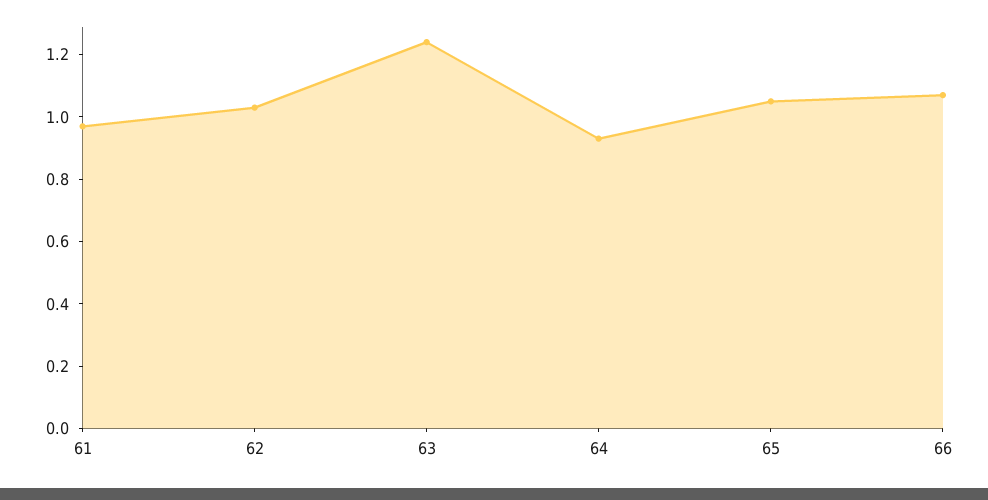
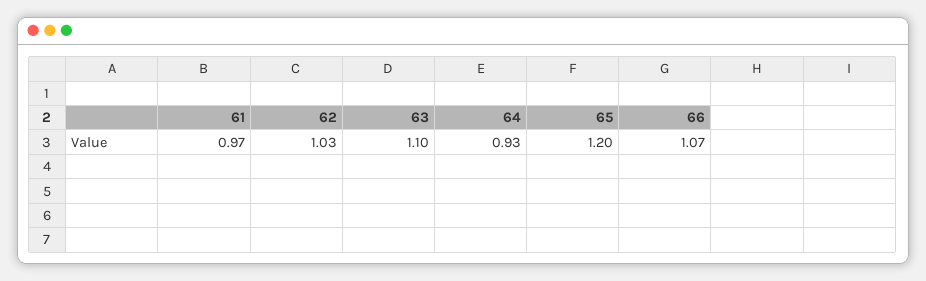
63: 1.25 -> 1.1
65: 1.05 -> 1.2

